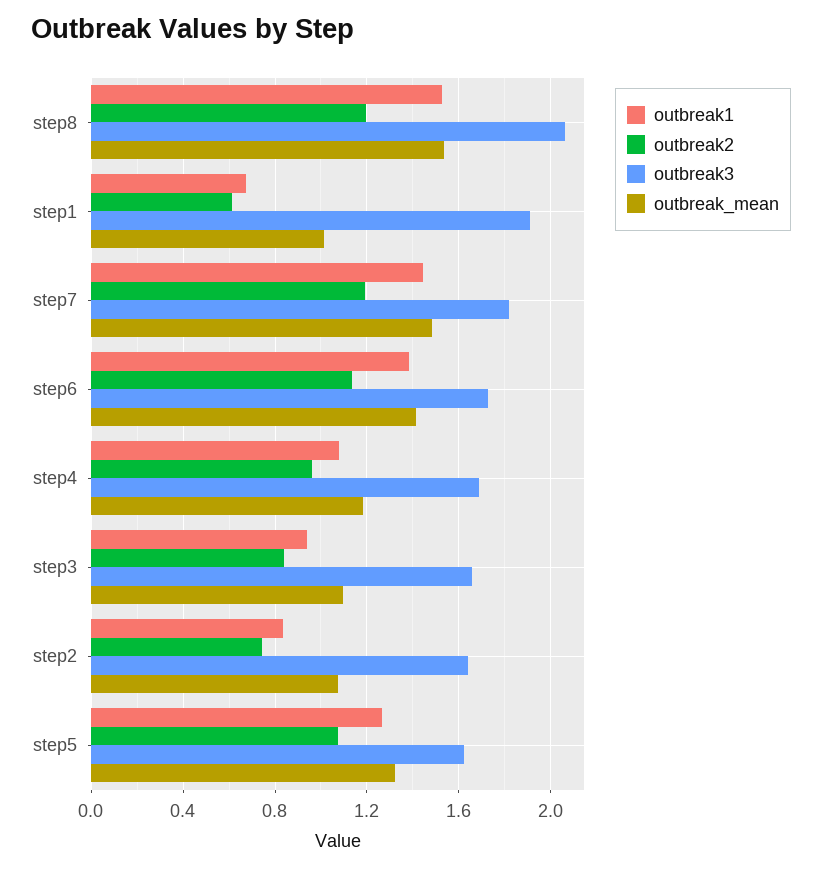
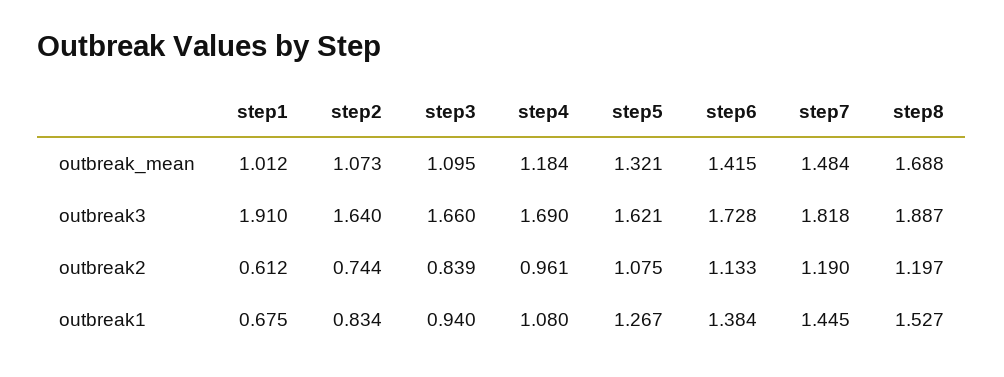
outbreak3, step8: 2.05 -> 1.887
outbreak_mean, step8: 1.55 -> 1.688

